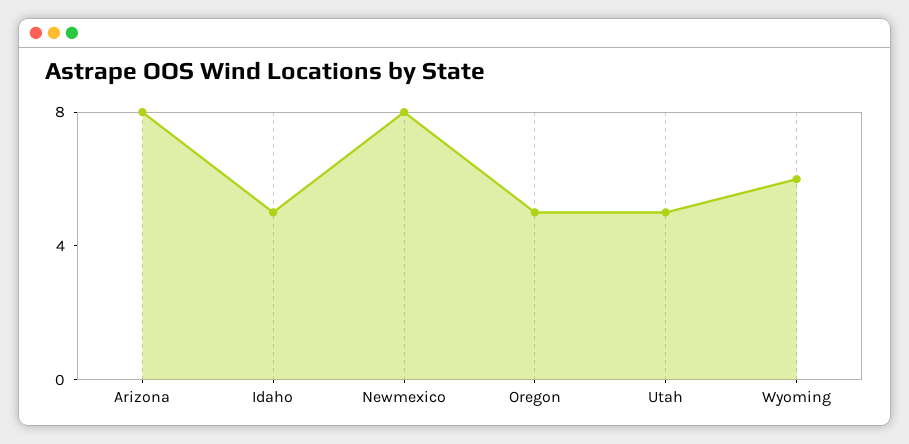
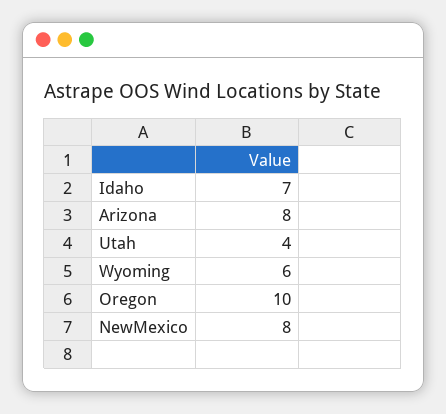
Idaho: 5 -> 7
Oregon: 5 -> 10
Utah: 5 -> 4

